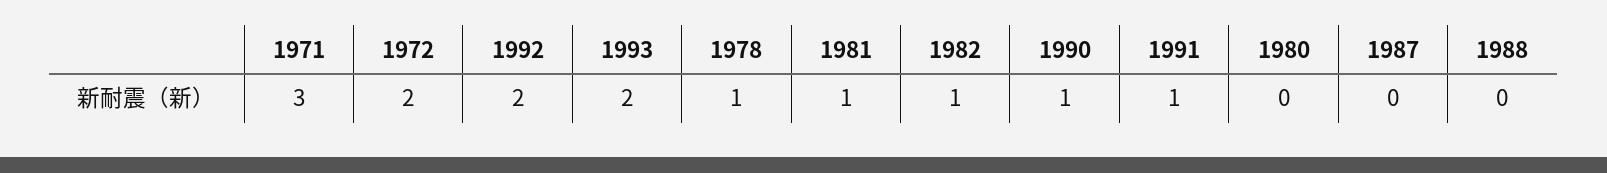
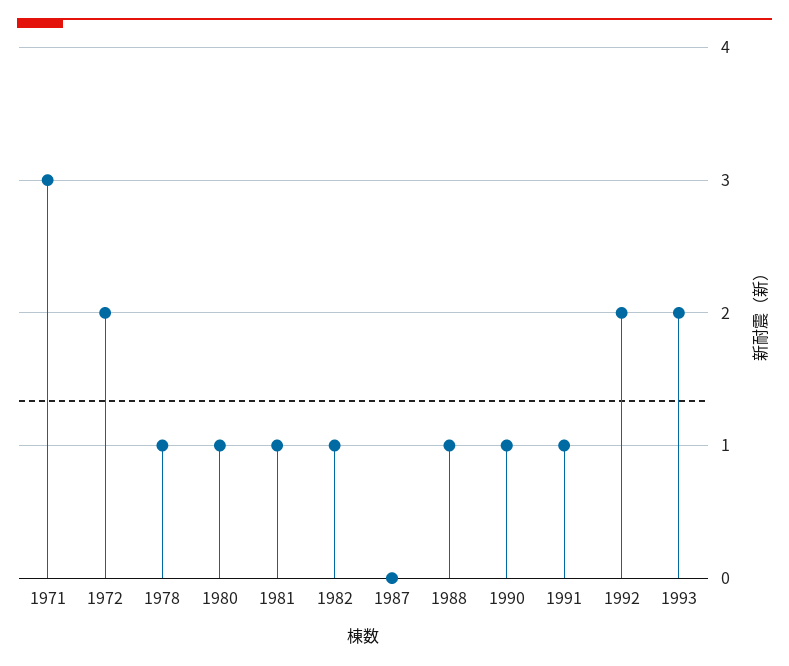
1980: 0 -> 1
1988: 0 -> 1

